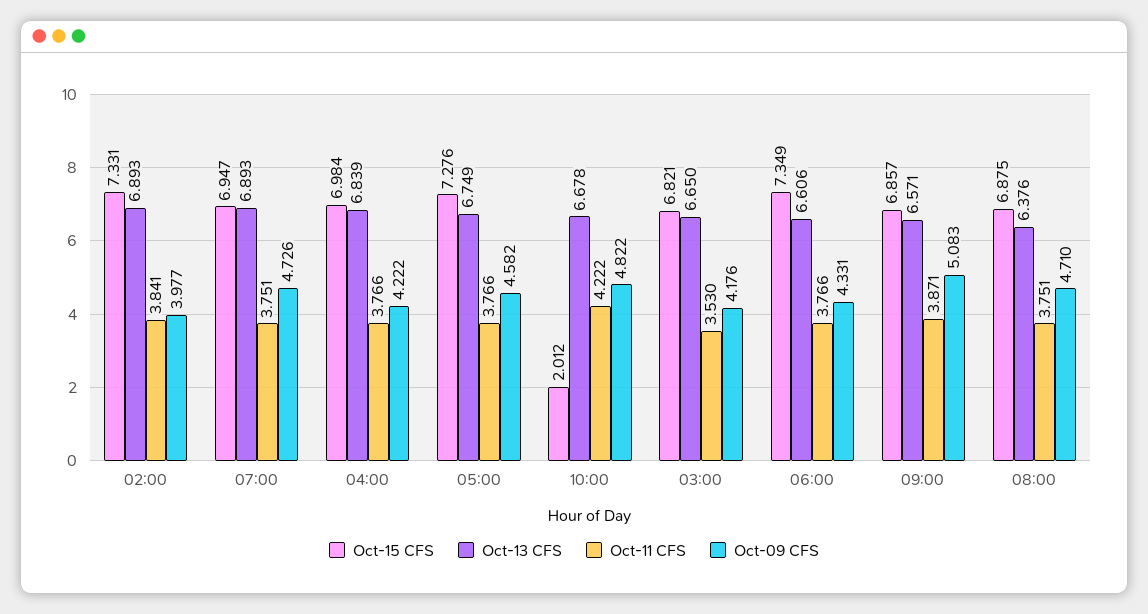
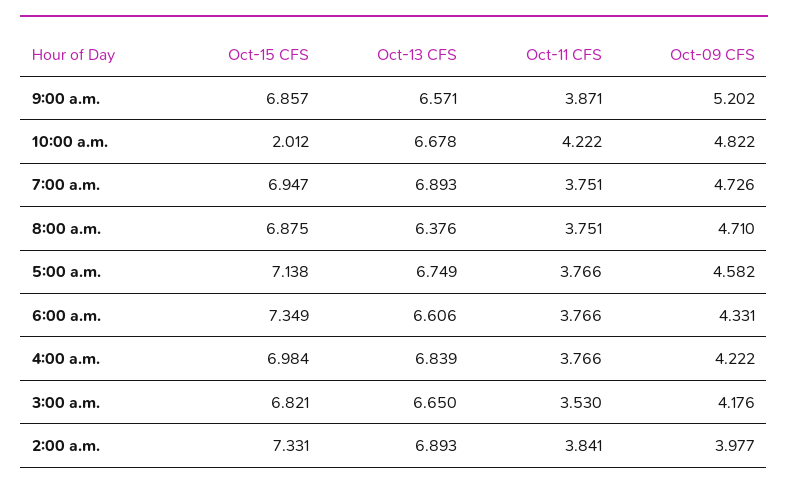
Oct-15 CFS, 05:00: 7.276 -> 7.138
Oct-09 CFS, 09:00: 5.083 -> 5.202

